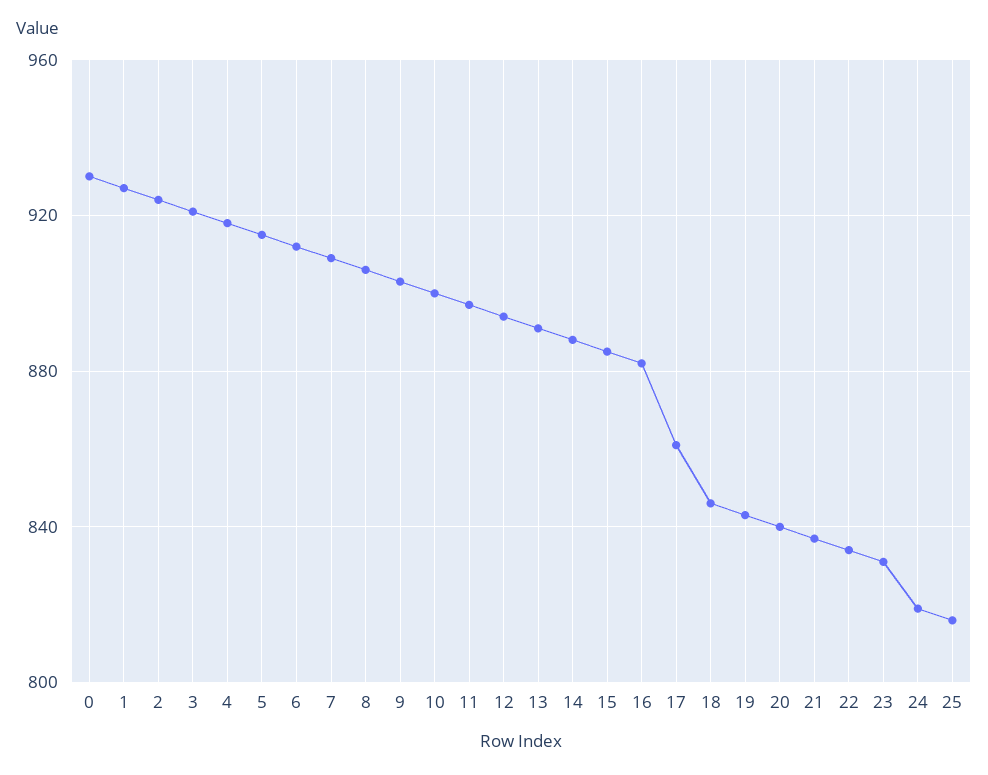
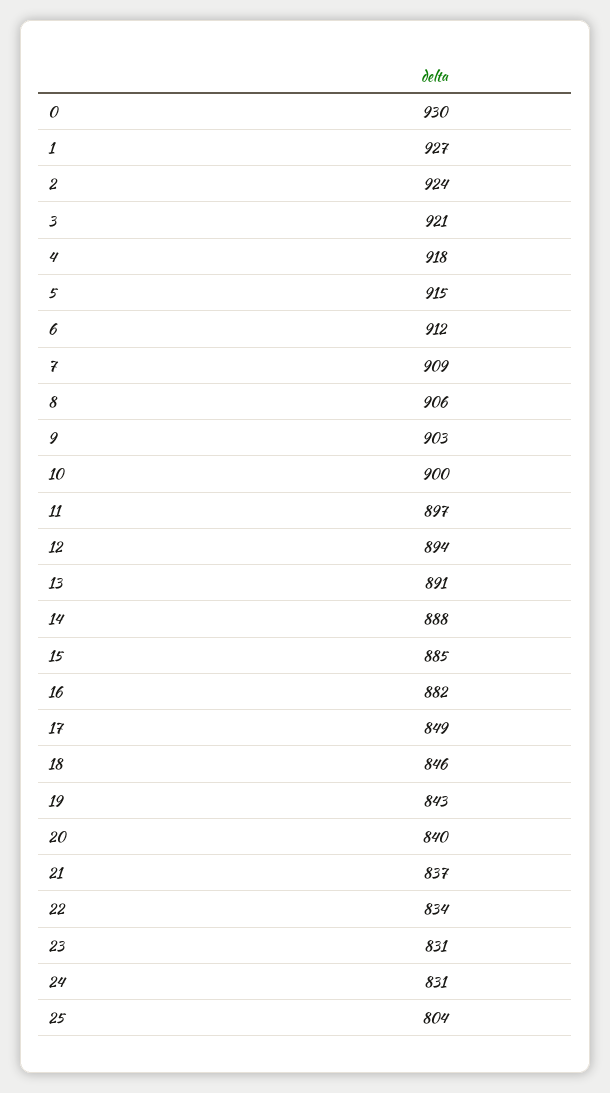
17: 860 -> 849
24: 820 -> 831
25: 815 -> 804

